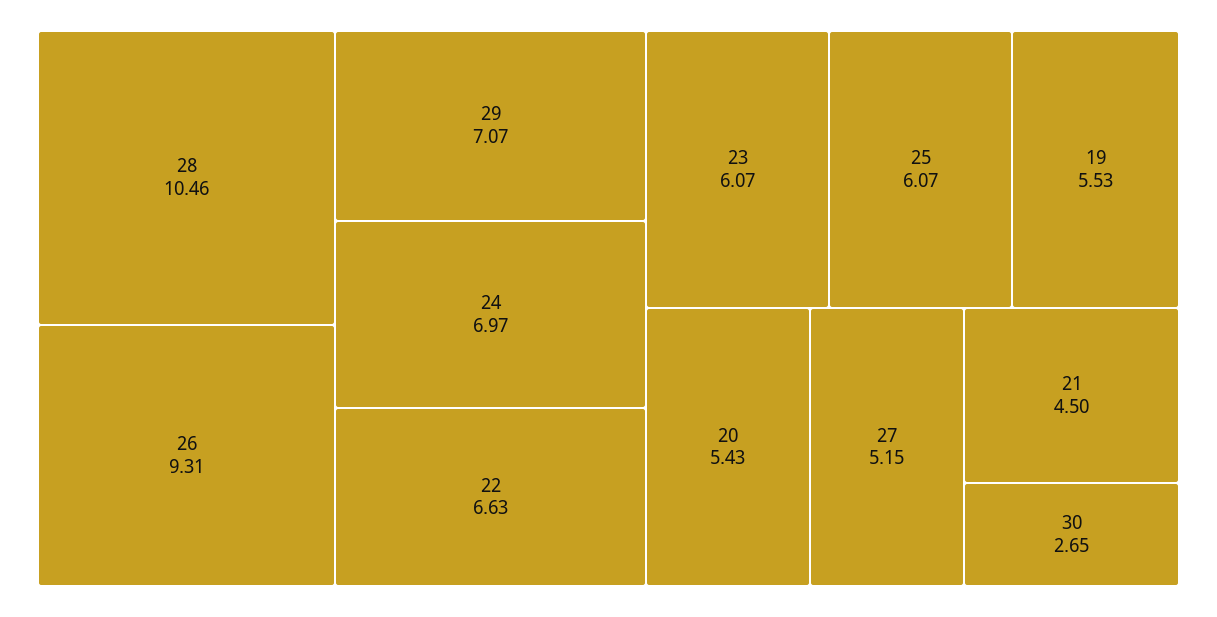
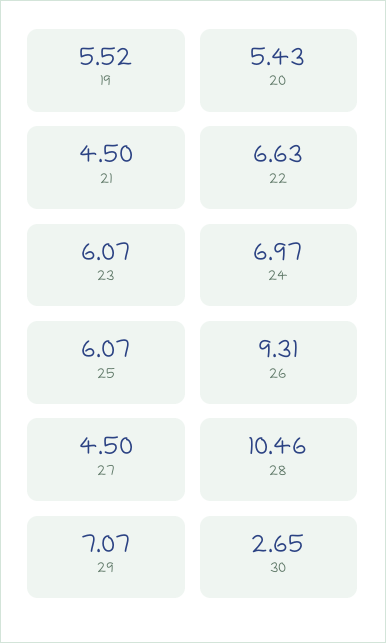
19: 5.53 -> 5.52
27: 5.15 -> 4.5

